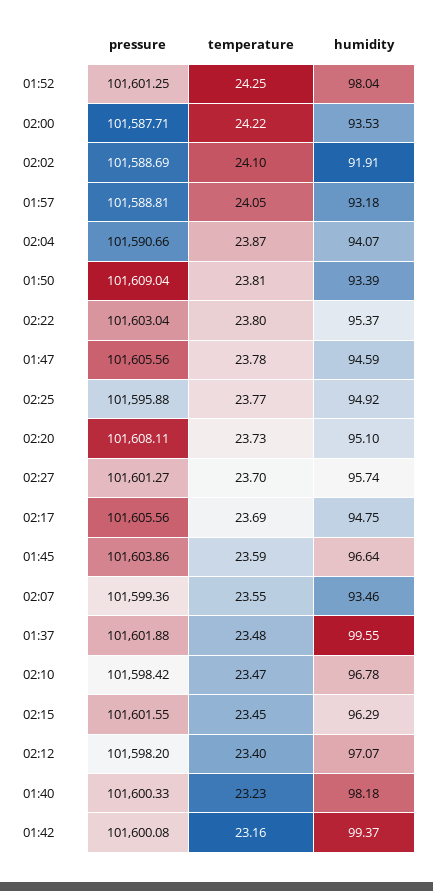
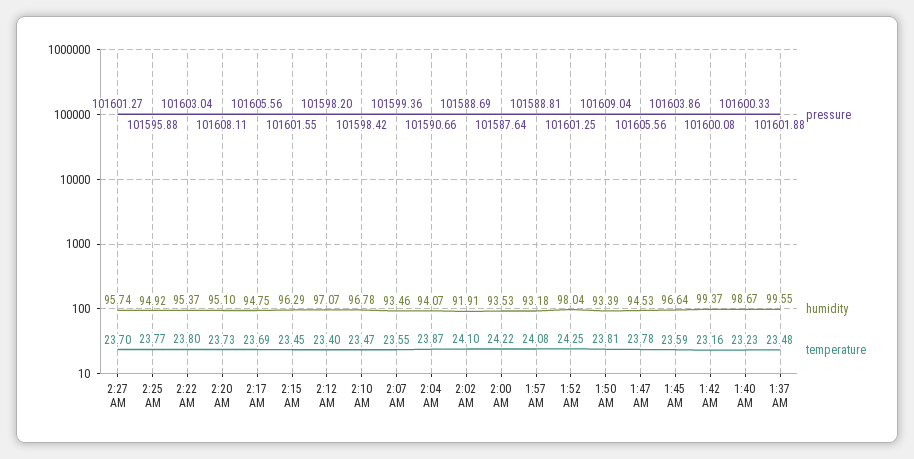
pressure, 02:00: 101587.71 -> 101587.64
temperature, 01:57: 24.05 -> 24.08
humidity, 01:47: 94.59 -> 94.53
humidity, 01:40: 98.18 -> 98.67

